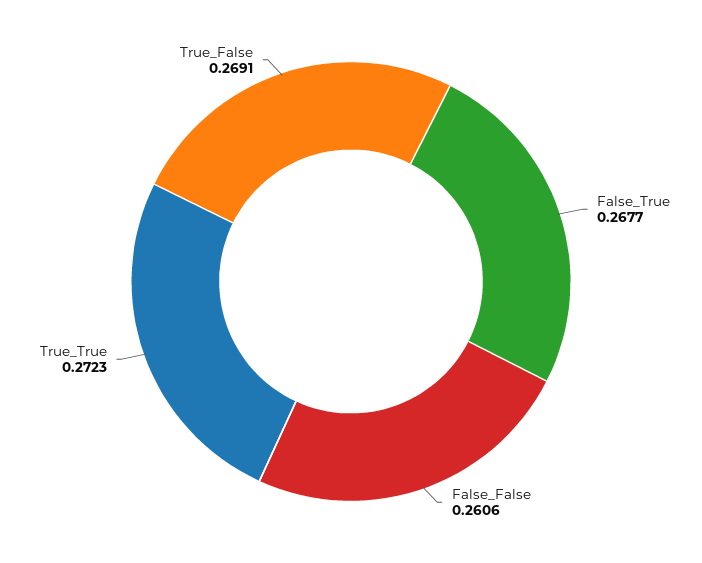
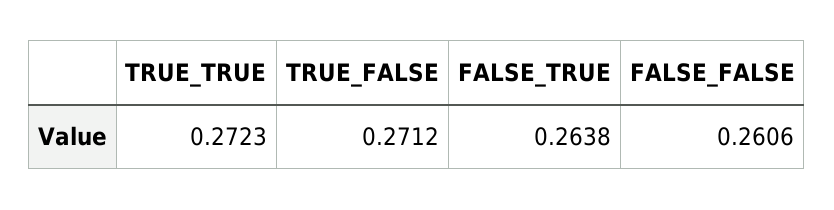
False_True: 0.2677 -> 0.2638
True_False: 0.2691 -> 0.2712

